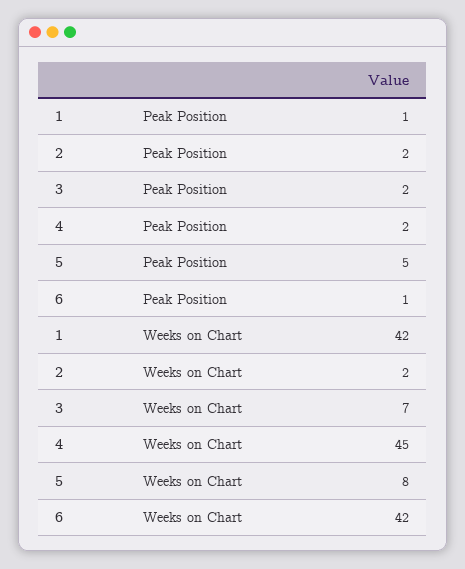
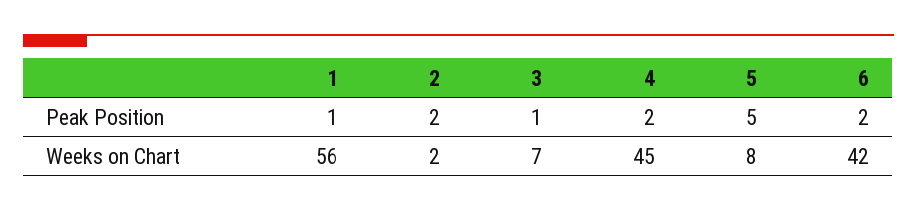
3, Peak Position: 2 -> 1
6, Peak Position: 1 -> 2
1, Weeks on Chart: 42 -> 56

